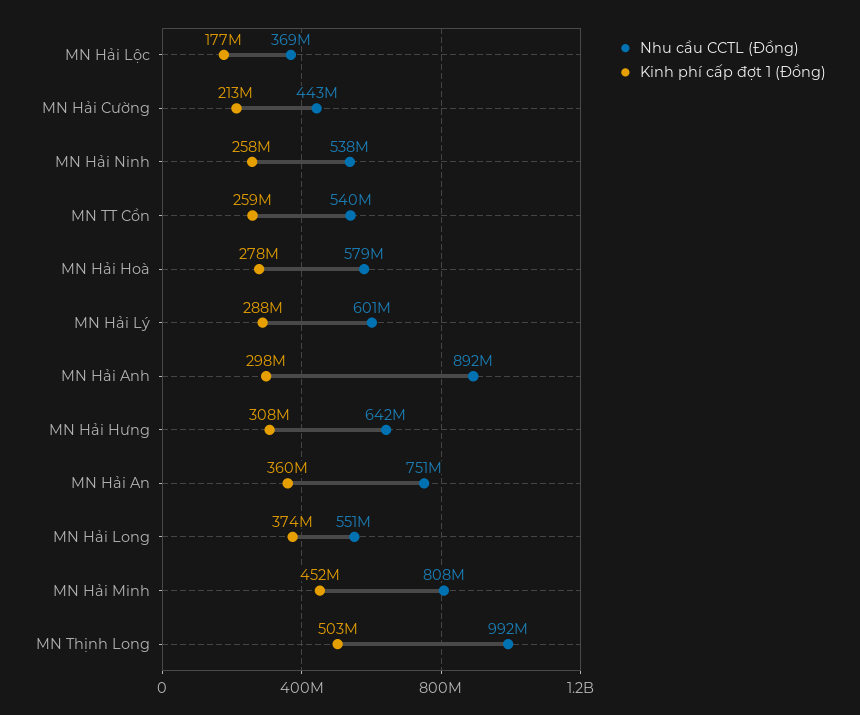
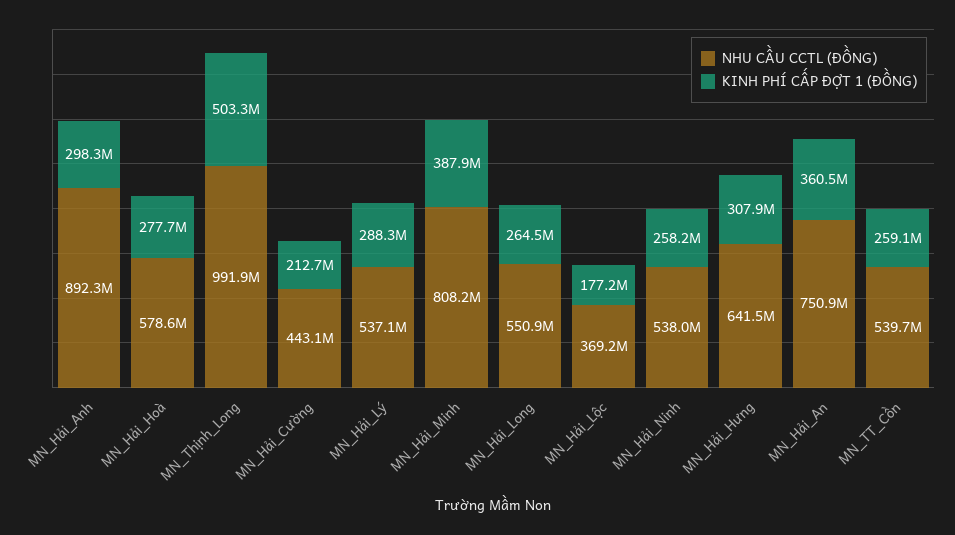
Nhu cầu CCTL (Đồng), MN Hải Lý: 601000000 -> 537100000
Kinh phí cấp đợt 1 (Đồng), MN Hải Long: 374000000 -> 264500000
Kinh phí cấp đợt 1 (Đồng), MN Hải Minh: 452000000 -> 387900000

